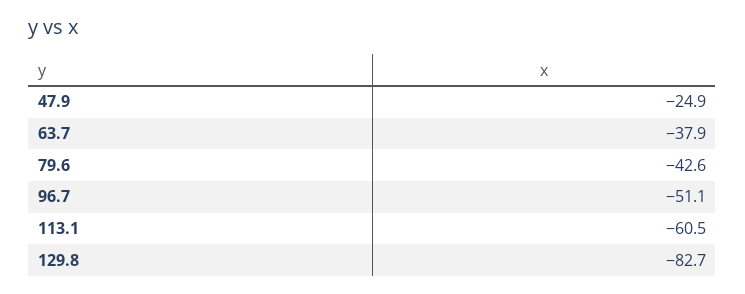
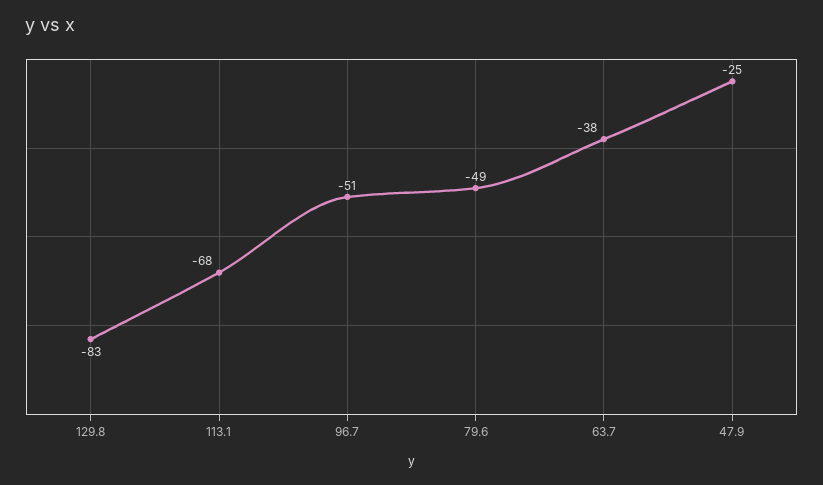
79.6: -42.6 -> -49
113.1: -60.5 -> -68

